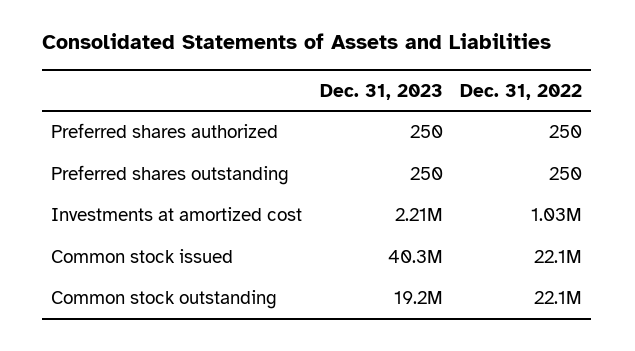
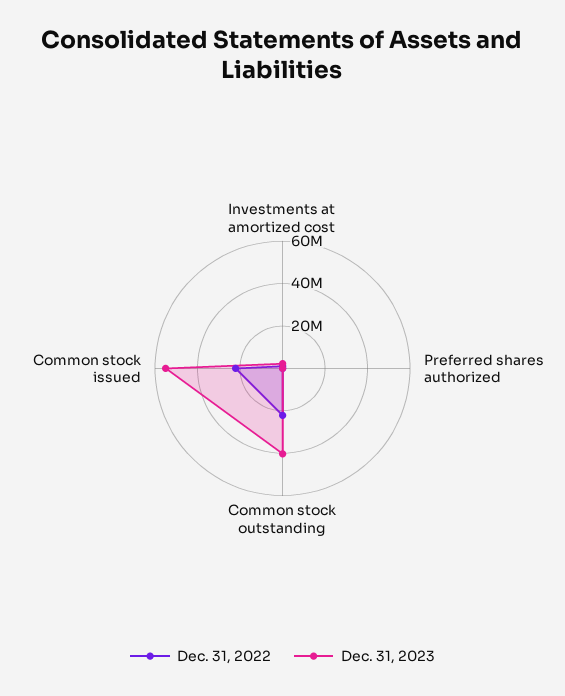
Dec. 31, 2023, Preferred shares outstanding: 250 -> none
Dec. 31, 2022, Preferred shares outstanding: 250 -> none
Dec. 31, 2023, Common stock issued: 40300000 -> 55000000
Dec. 31, 2023, Common stock outstanding: 19200000 -> 40000000

